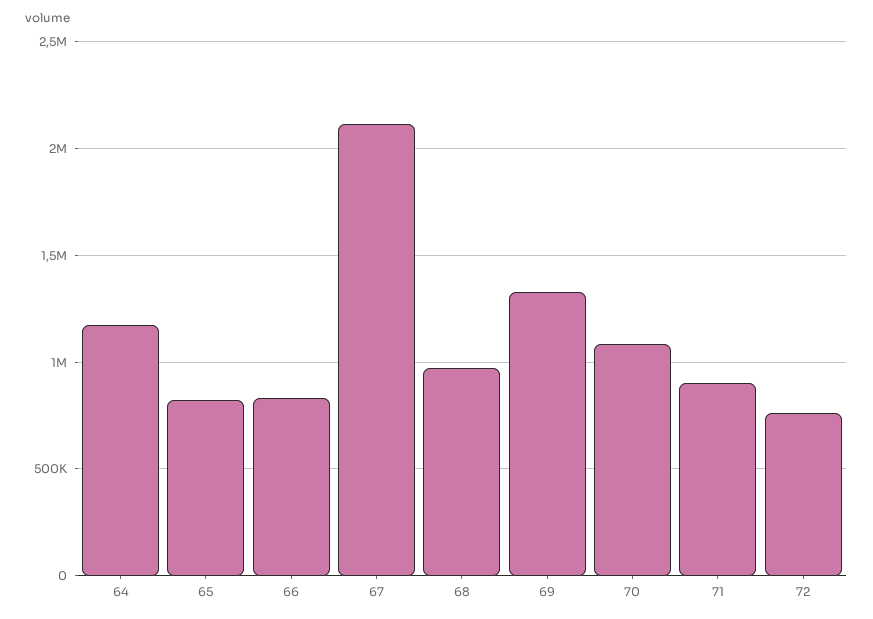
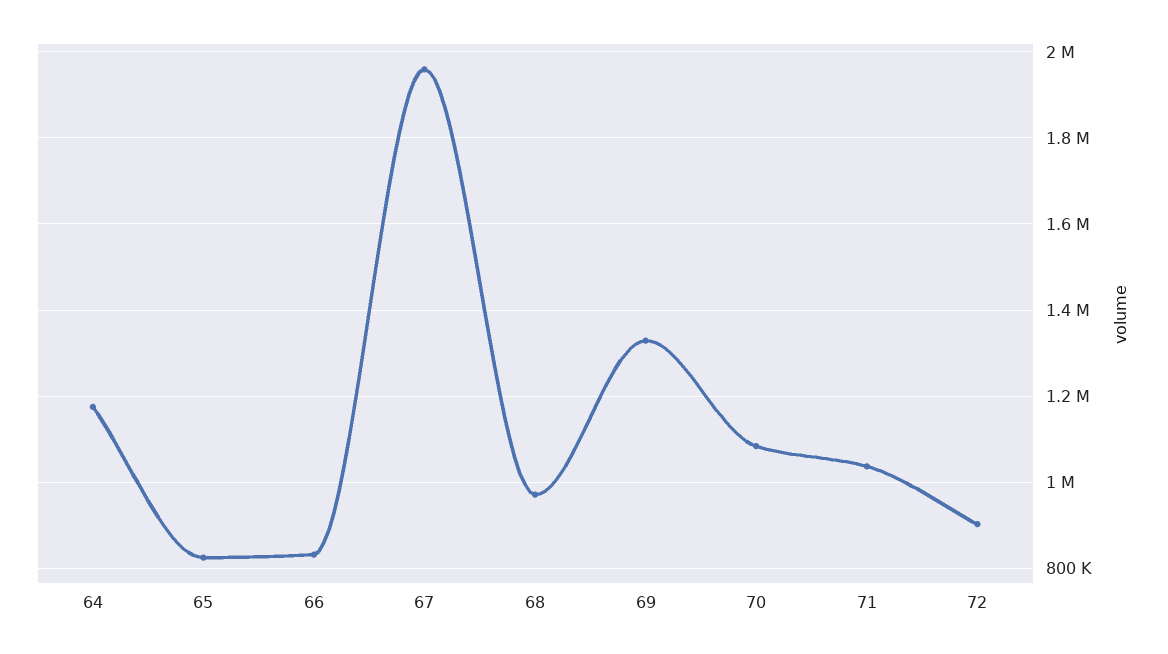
67: 2100000 -> 1960000
71: 900000 -> 1040000
72: 750000 -> 900000

